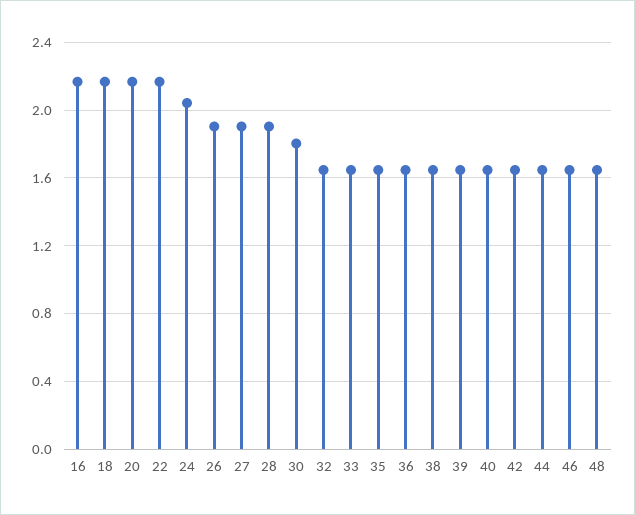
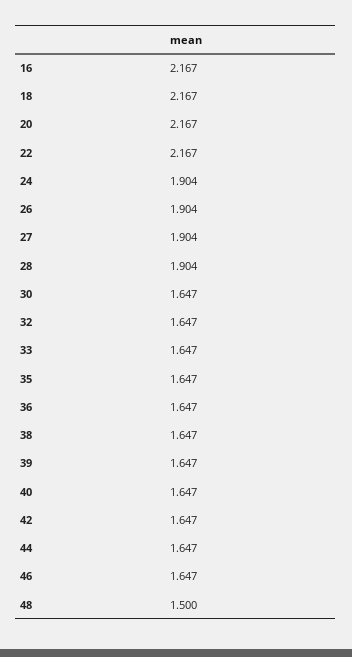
24: 2.05 -> 1.904
30: 1.8 -> 1.647
48: 1.65 -> 1.5

